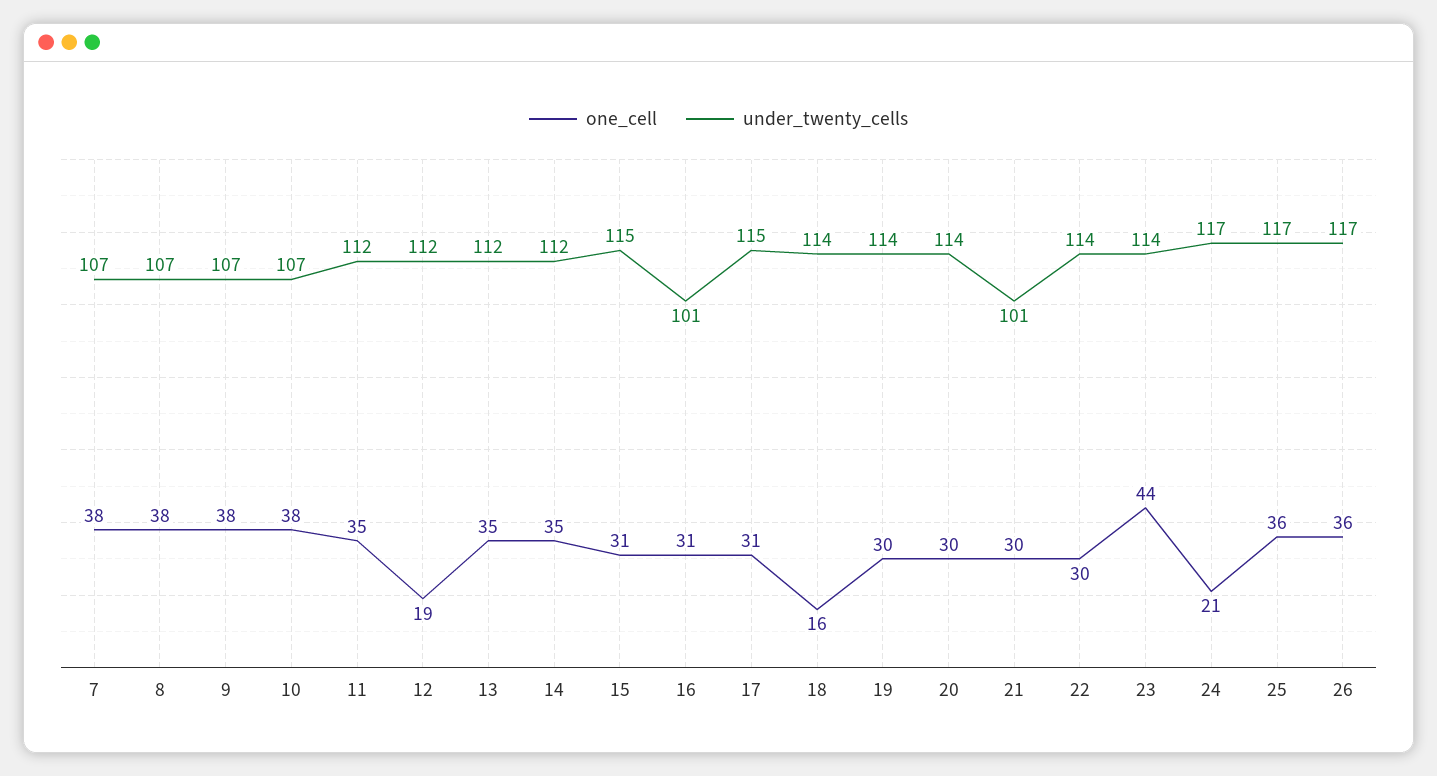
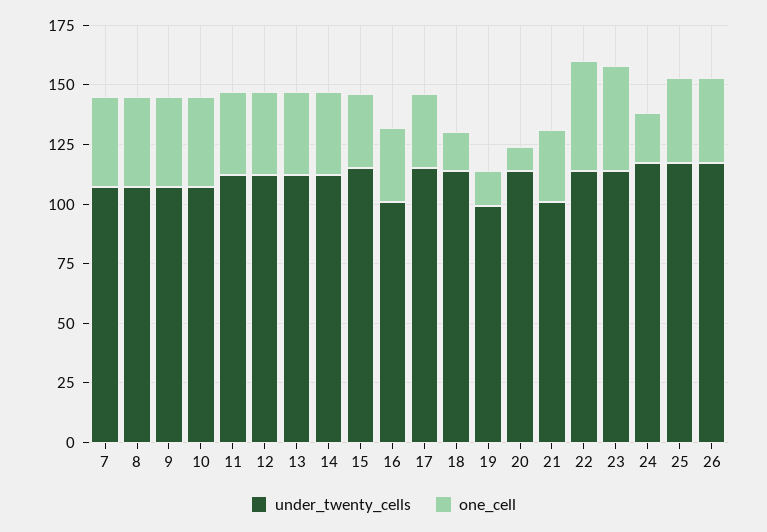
one_cell, 12: 19 -> 35
one_cell, 19: 30 -> 15
under_twenty_cells, 19: 114 -> 100
one_cell, 20: 30 -> 10
one_cell, 22: 30 -> 45

